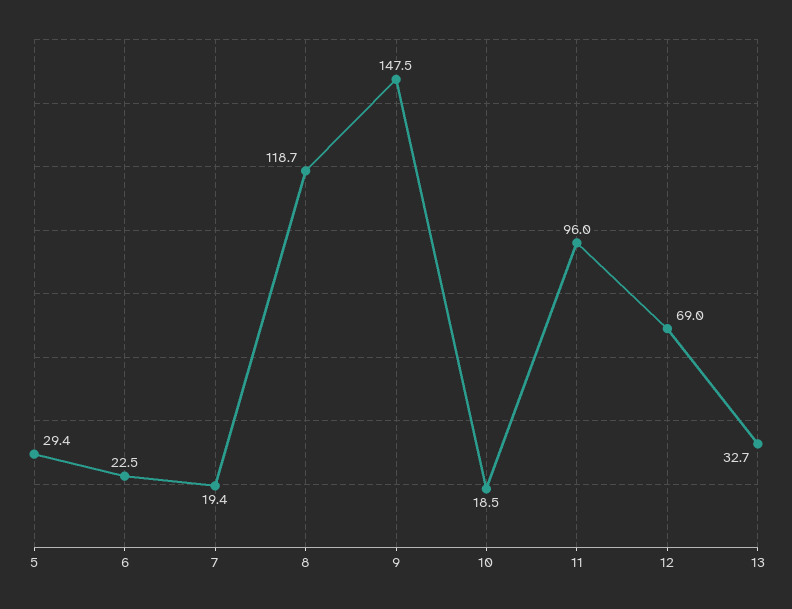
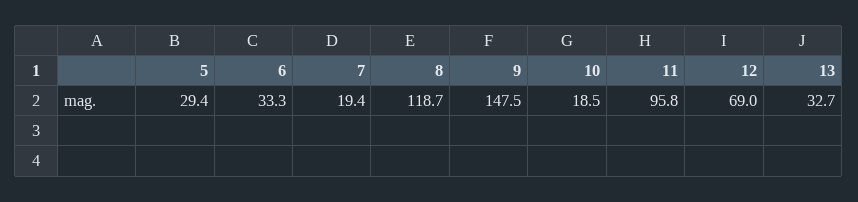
6: 22.5 -> 33.3
11: 96 -> 95.8

